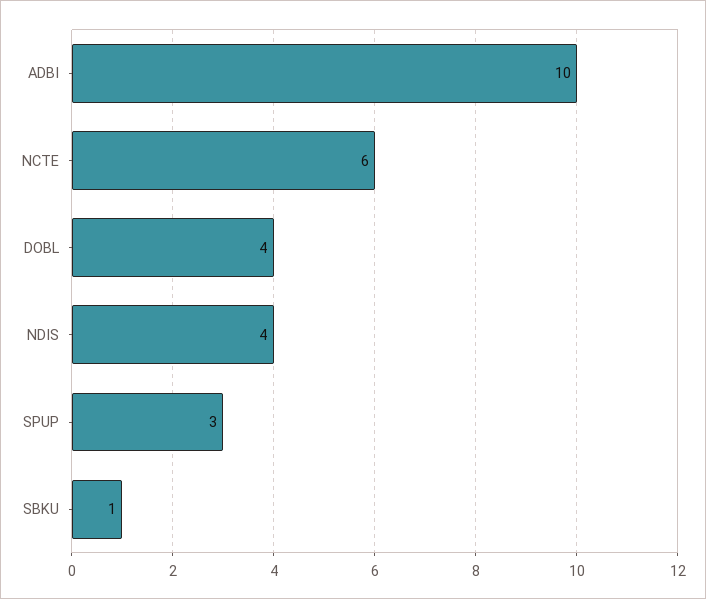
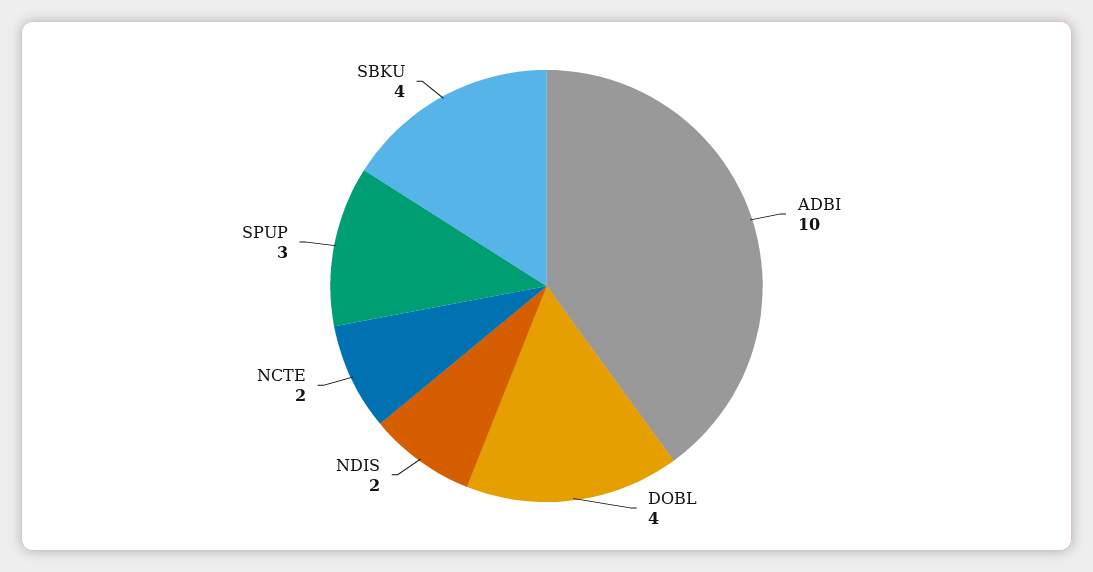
NCTE: 6 -> 2
NDIS: 4 -> 2
SBKU: 1 -> 4

